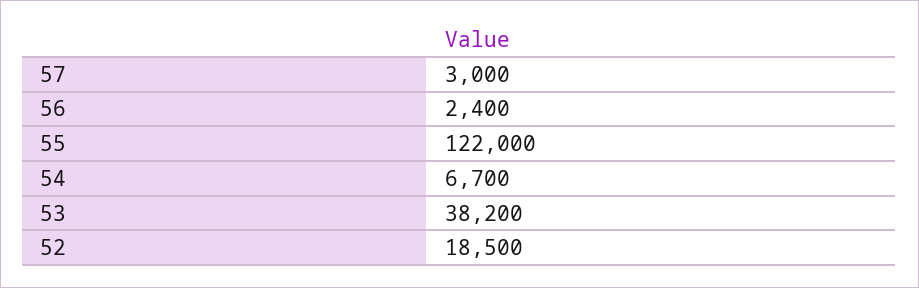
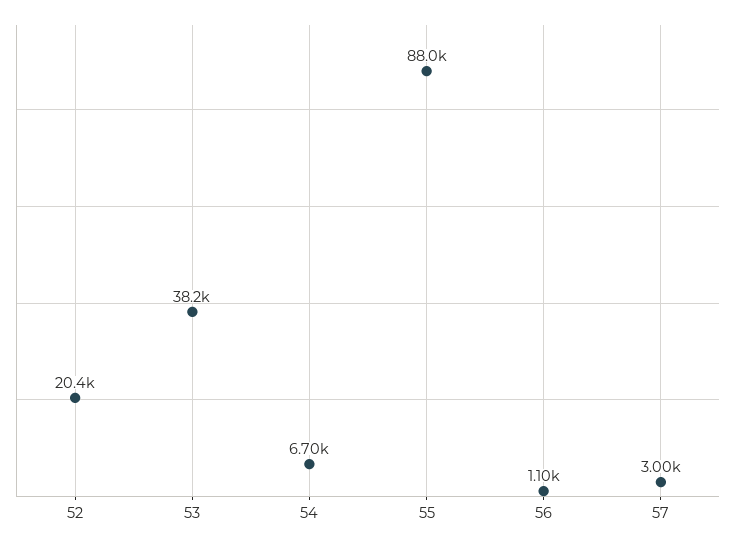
56: 2400 -> 1100
55: 122000 -> 88000
52: 18500 -> 20400

